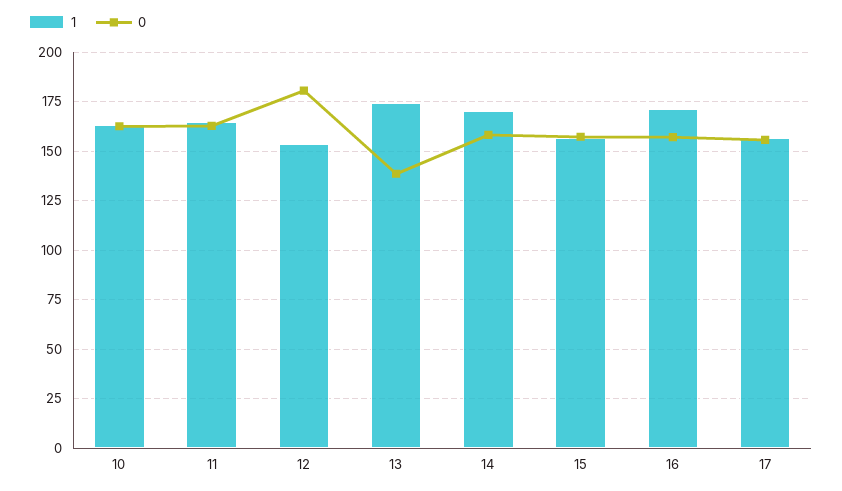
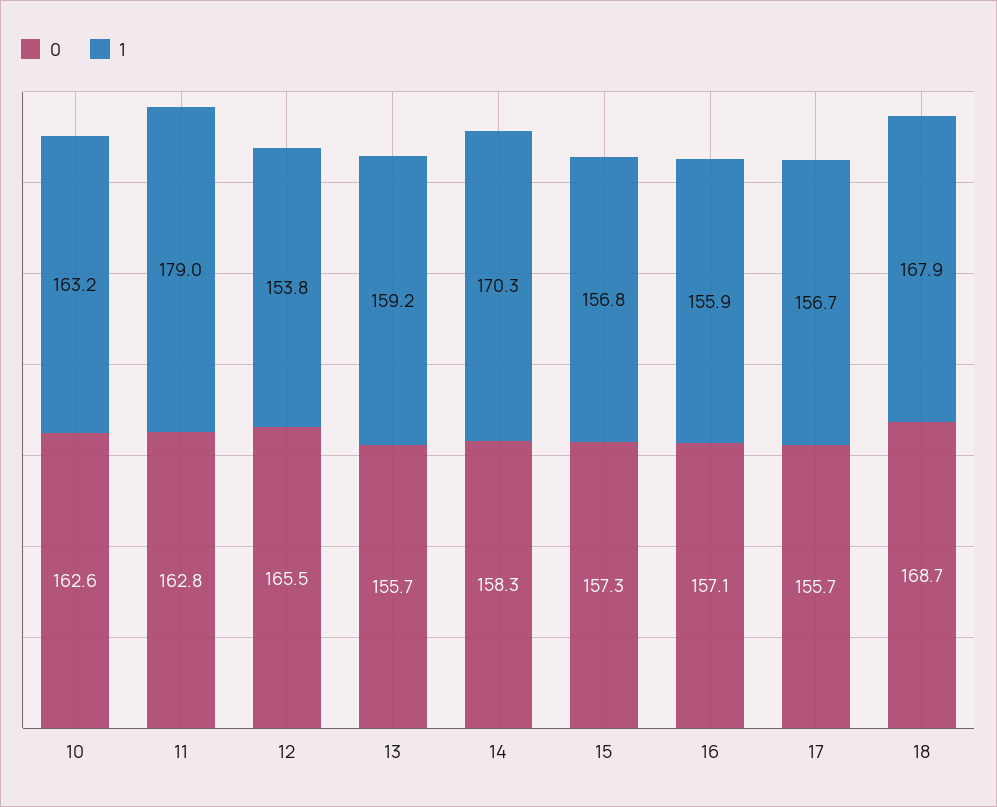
1, 11: 165 -> 179
0, 12: 180 -> 165.5
1, 13: 175 -> 159.2
0, 13: 140 -> 155.7
1, 16: 170 -> 155.9
0, 18: none -> 168.7
1, 18: none -> 167.9

